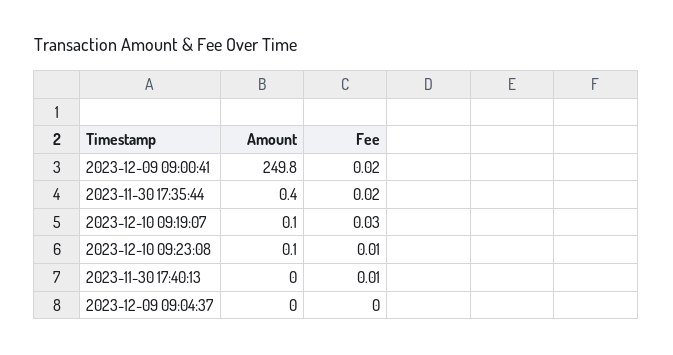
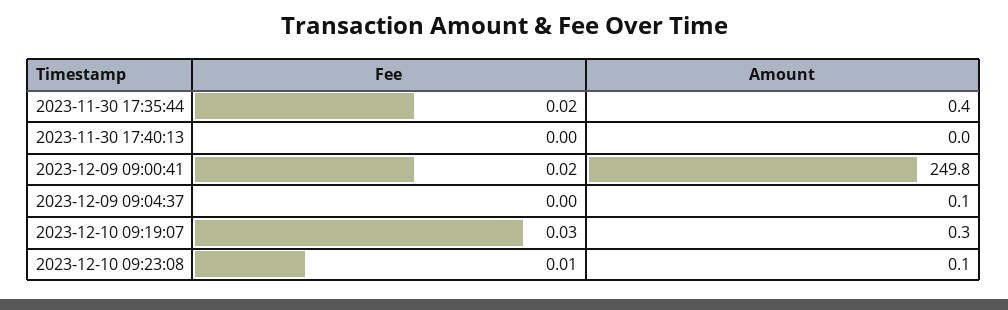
Amount, 2023-12-10 09:19:07: 0.1 -> 0.3
Fee, 2023-11-30 17:40:13: 0.01 -> 0
Amount, 2023-12-09 09:04:37: 0 -> 0.1

